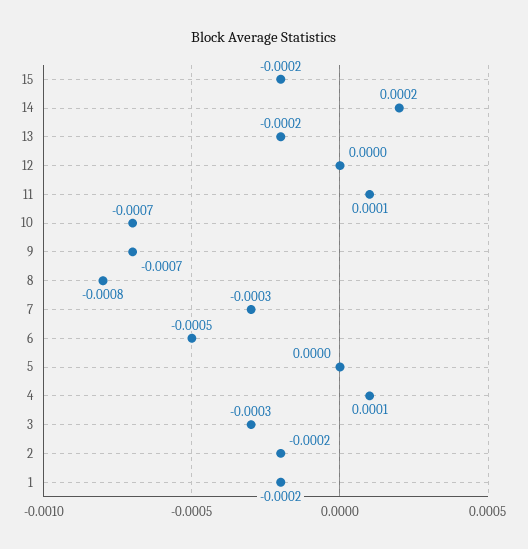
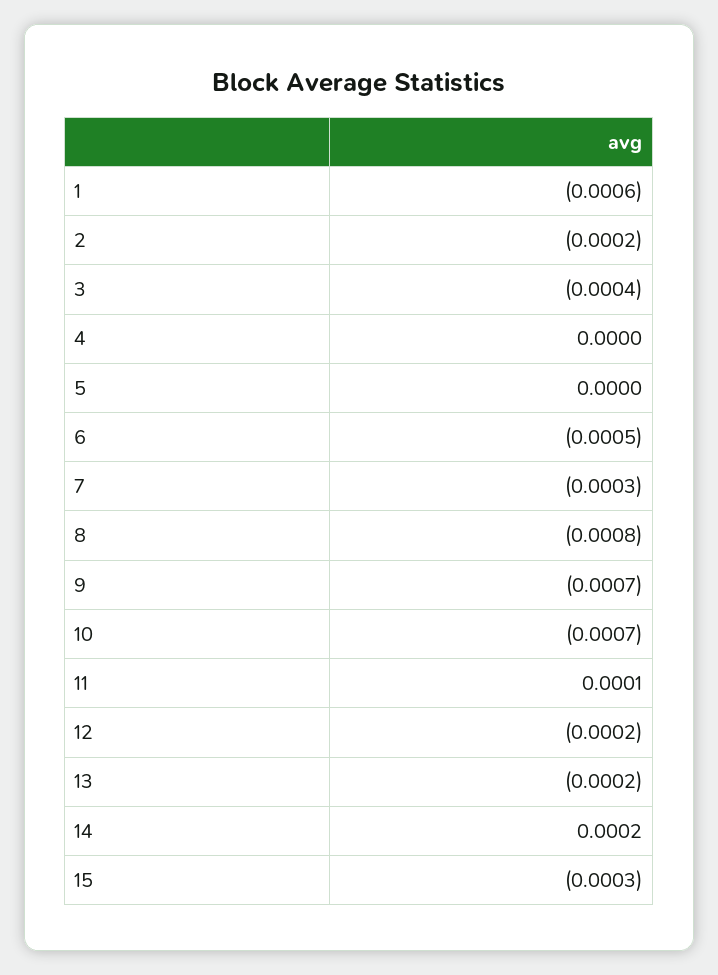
15: -0.0002 -> -0.0003
12: 0 -> -0.0002
4: 0.0001 -> 0
3: -0.0003 -> -0.0004
1: -0.0002 -> -0.0006

